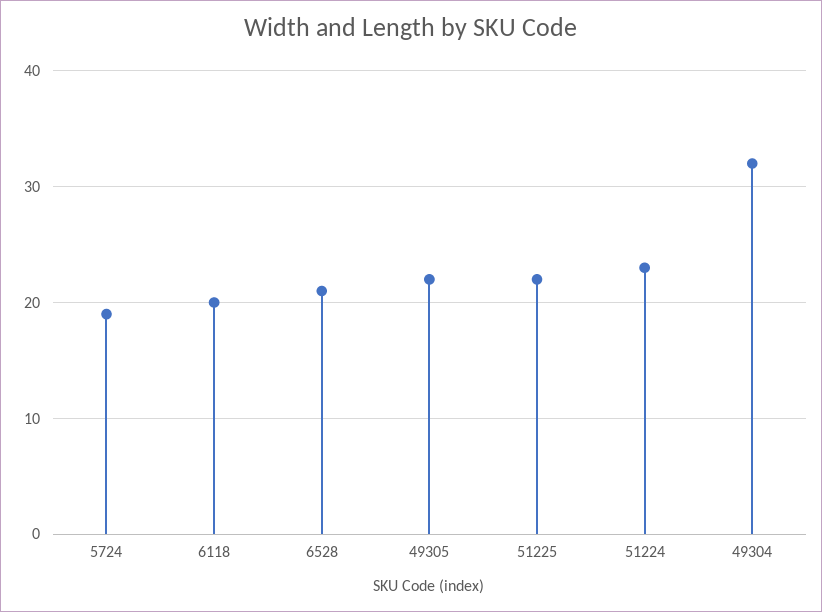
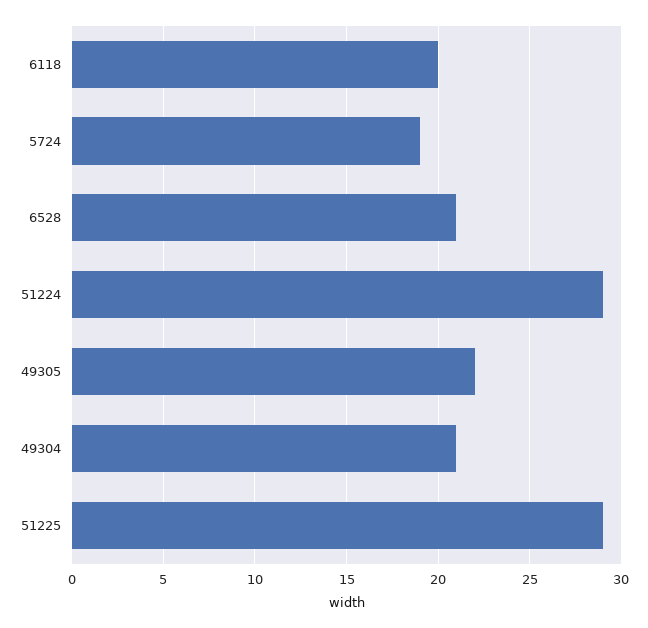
51225: 22 -> 29
51224: 23 -> 29
49304: 32 -> 21

